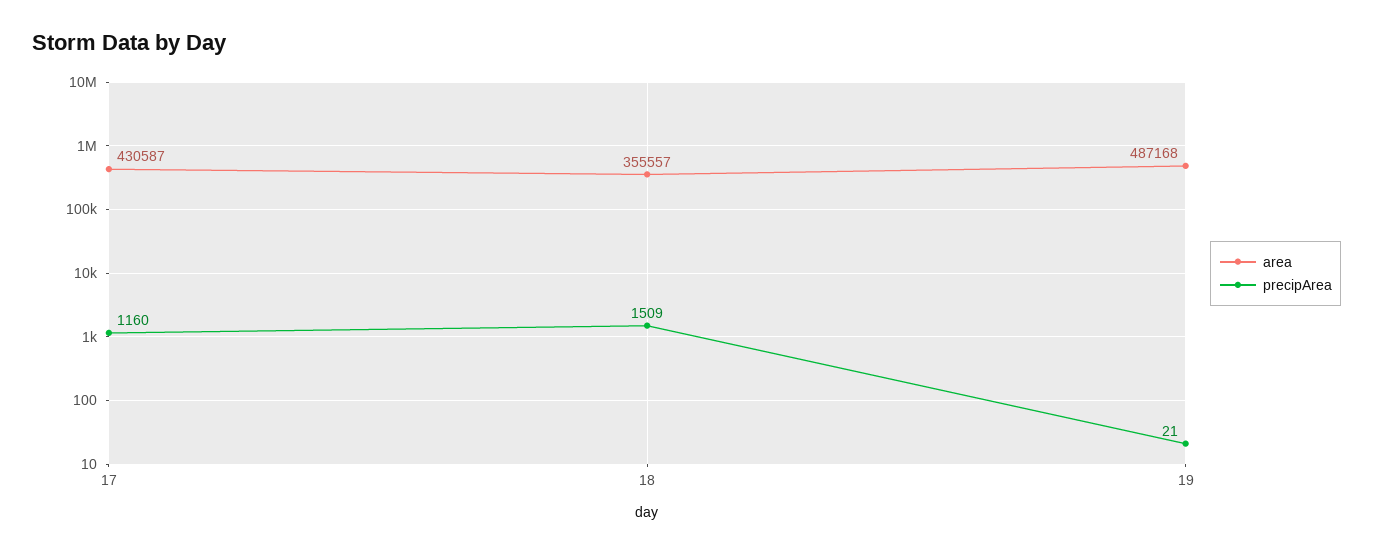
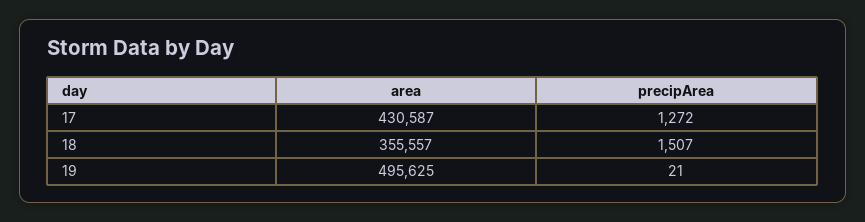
precipArea, 17: 1160 -> 1272
precipArea, 18: 1509 -> 1507
area, 19: 487168 -> 495625

